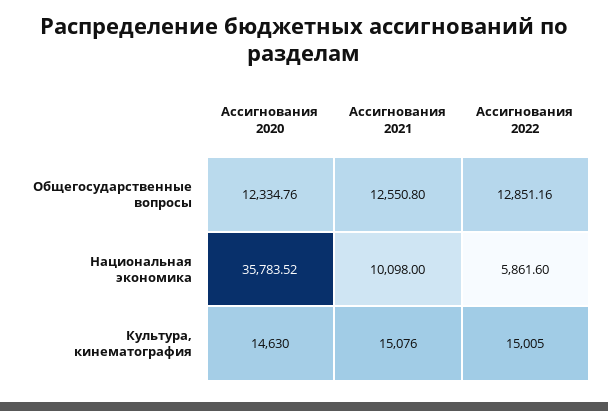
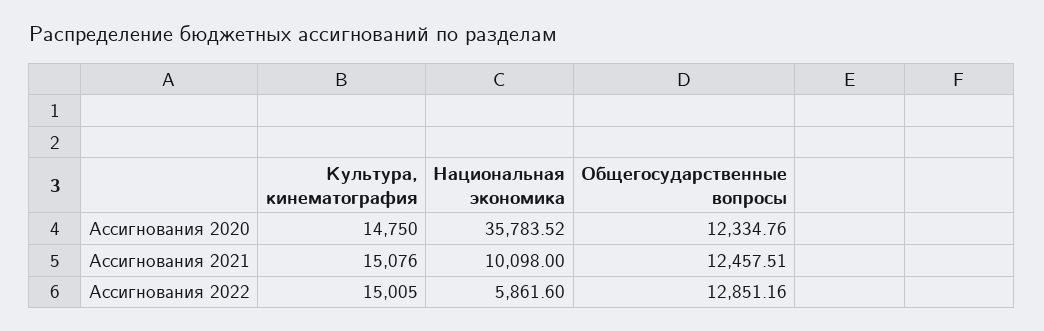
Ассигнования 2021, Общегосударственные вопросы: 12550.8 -> 12457.51
Ассигнования 2020, Культура, кинематография: 14630 -> 14750

